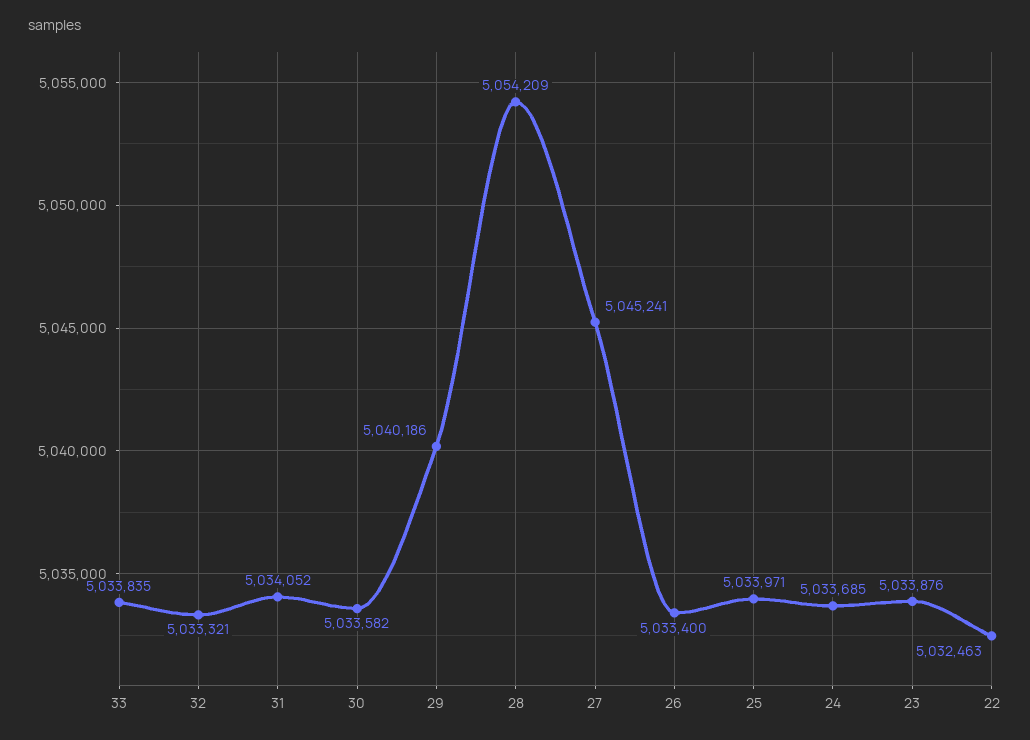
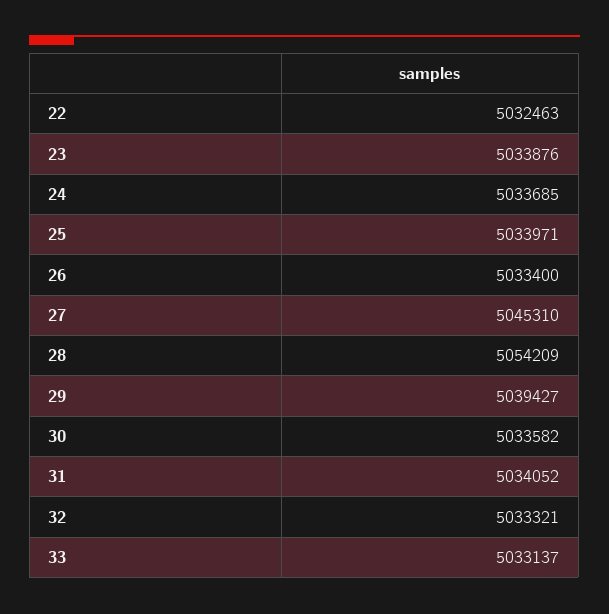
33: 5033835 -> 5033137
29: 5040186 -> 5039427
27: 5045241 -> 5045310

